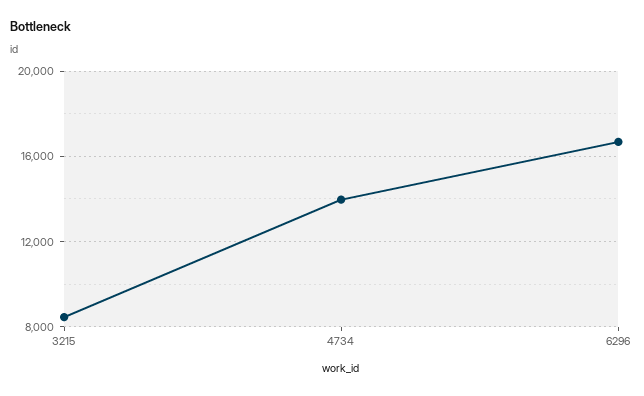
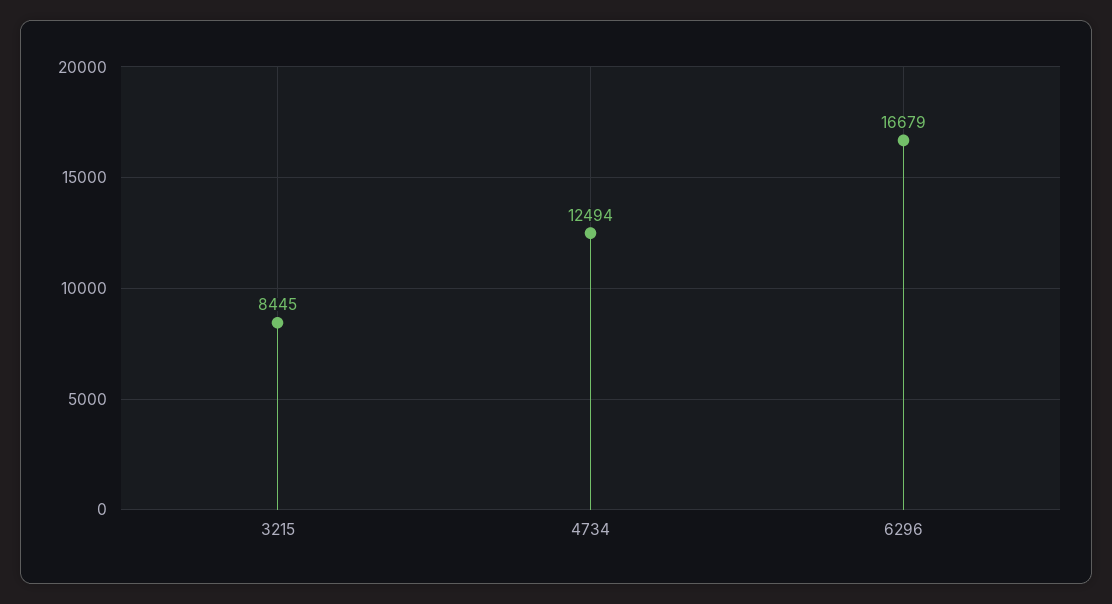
4734: 14000 -> 12494

